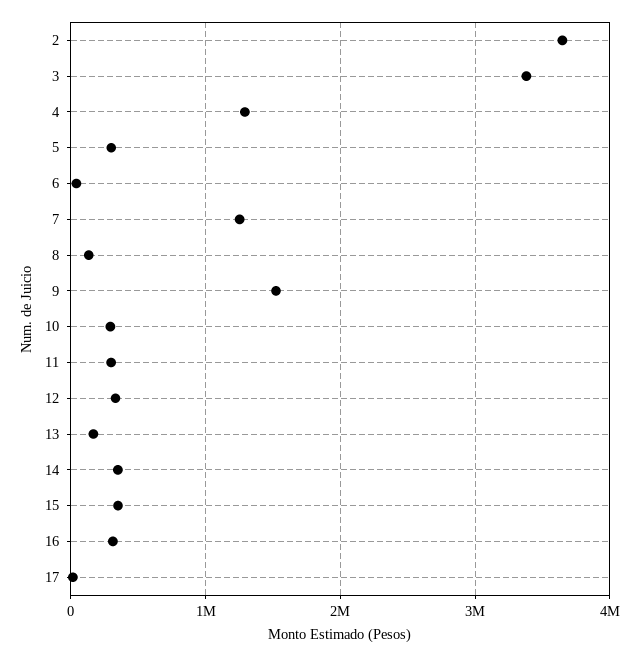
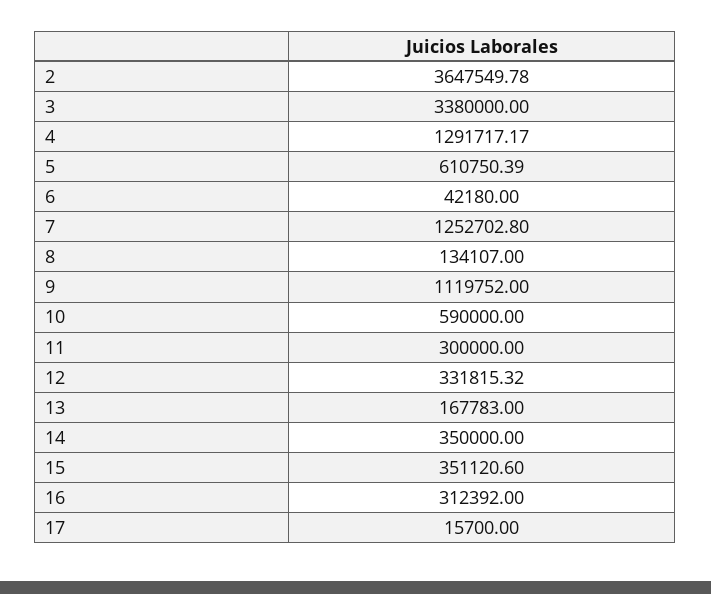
5: 300000 -> 610750.39
9: 1500000 -> 1119752
10: 300000 -> 590000

